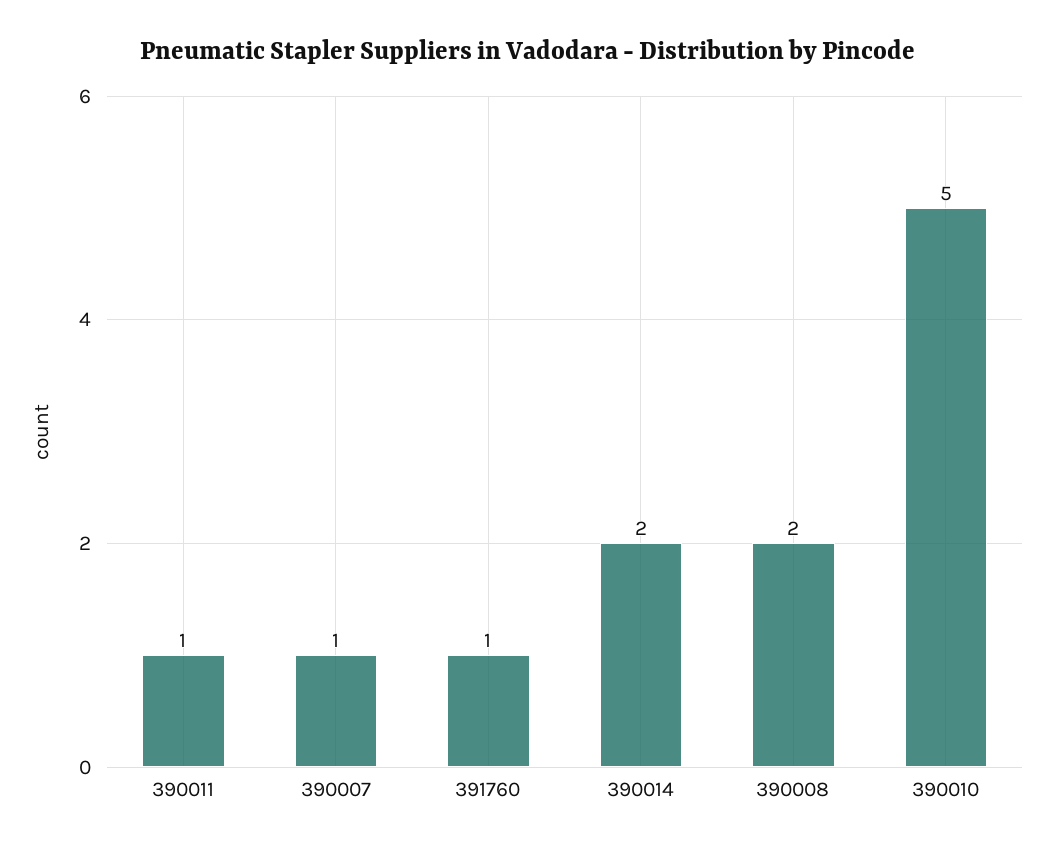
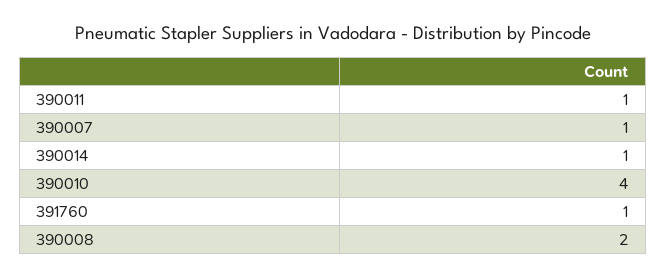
390014: 2 -> 1
390010: 5 -> 4

